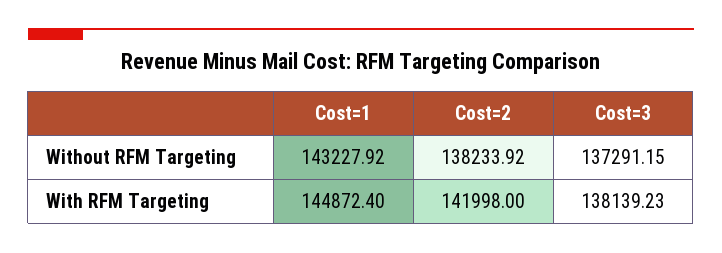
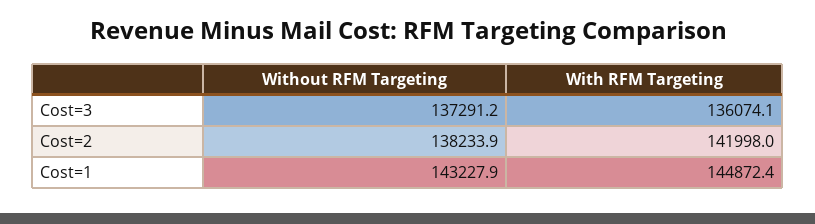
Cost=3, With RFM Targeting: 138139.23 -> 136074.1

